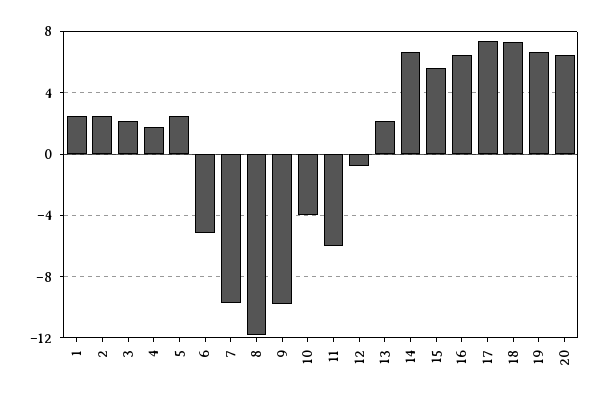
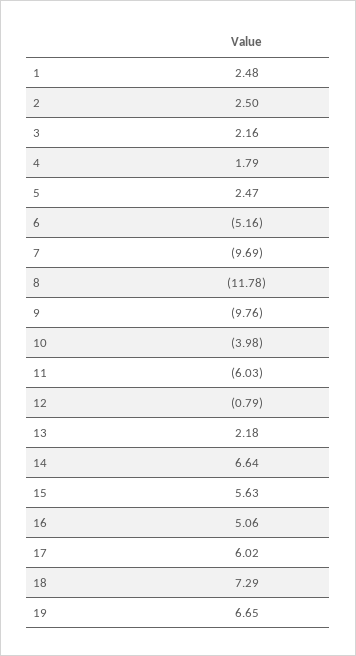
16: 6.5 -> 5.06
17: 7.5 -> 6.02
20: 6.5 -> none

